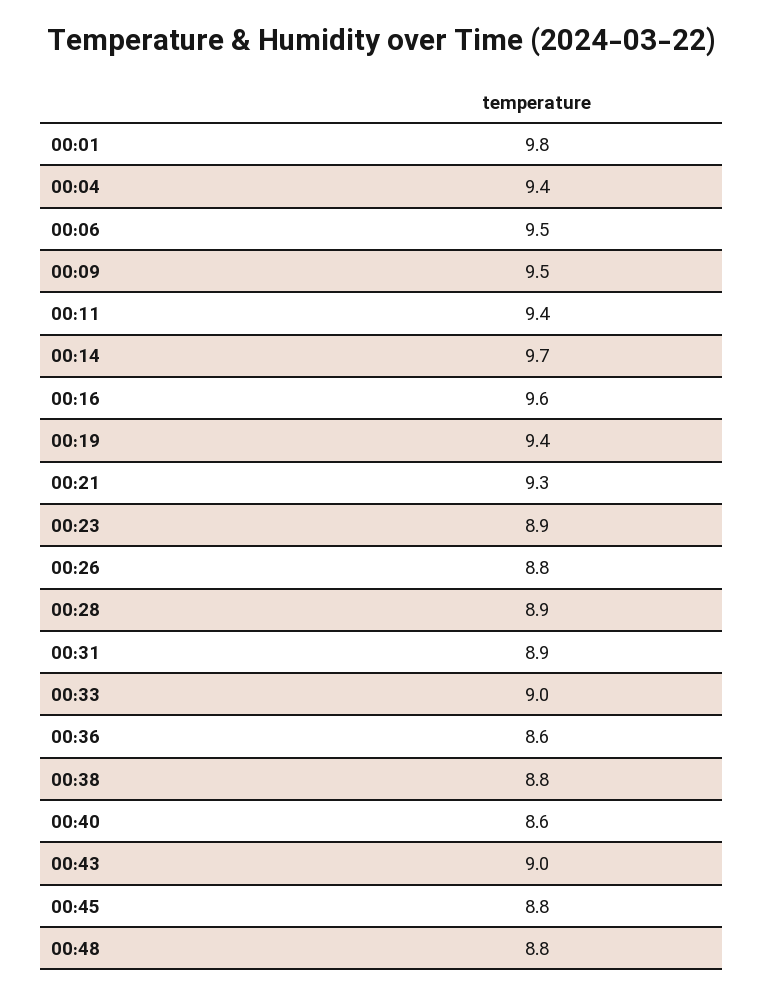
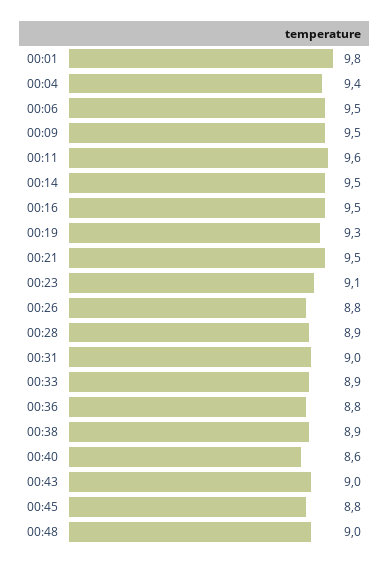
00:11: 9.4 -> 9.6
00:14: 9.7 -> 9.5
00:16: 9.6 -> 9.5
00:19: 9.4 -> 9.3
00:21: 9.3 -> 9.5
00:23: 8.9 -> 9.1
00:31: 8.9 -> 9
00:33: 9 -> 8.9
00:36: 8.6 -> 8.8
00:38: 8.8 -> 8.9
00:48: 8.8 -> 9

